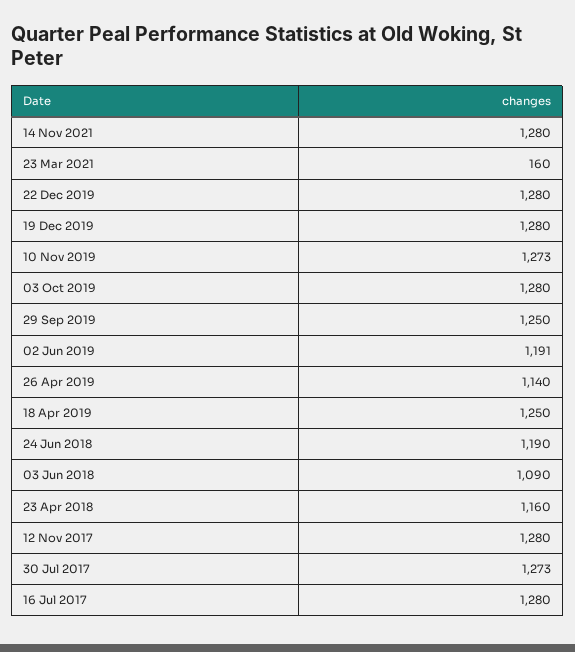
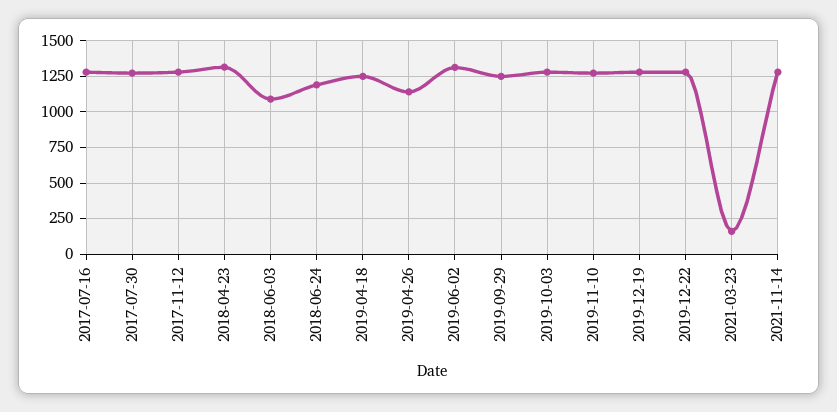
02 Jun 2019: 1191 -> 1300
23 Apr 2018: 1160 -> 1300

